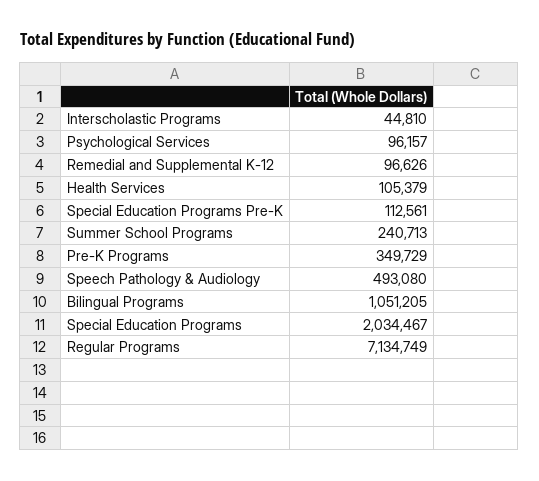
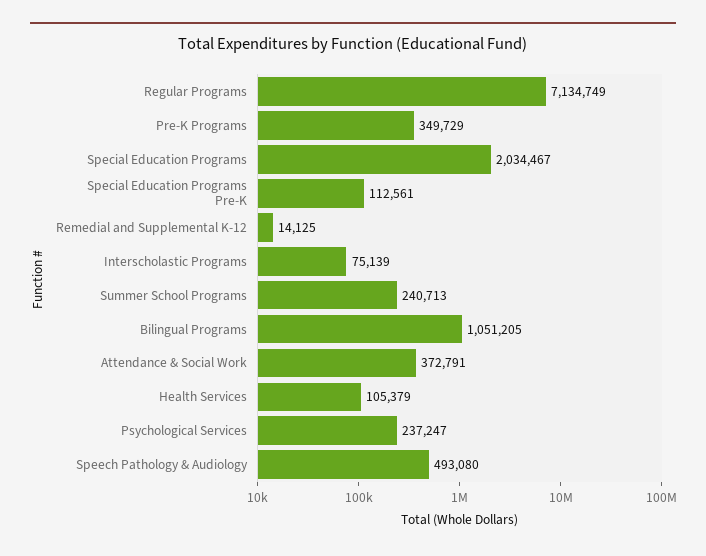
Interscholastic Programs: 44810 -> 75139
Psychological Services: 96157 -> 237247
Remedial and Supplemental K-12: 96626 -> 14125
Attendance & Social Work: none -> 372791

